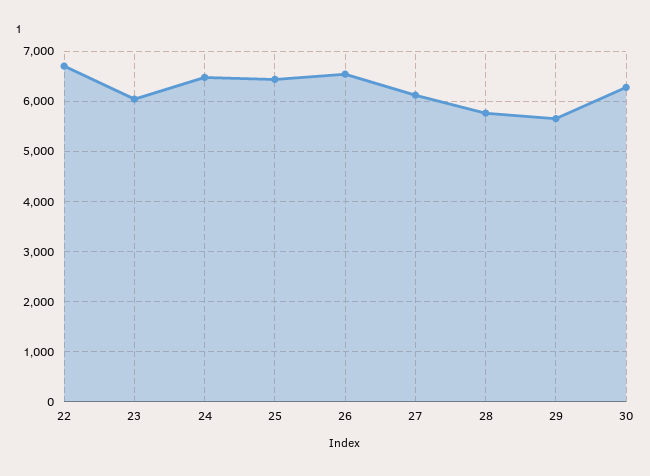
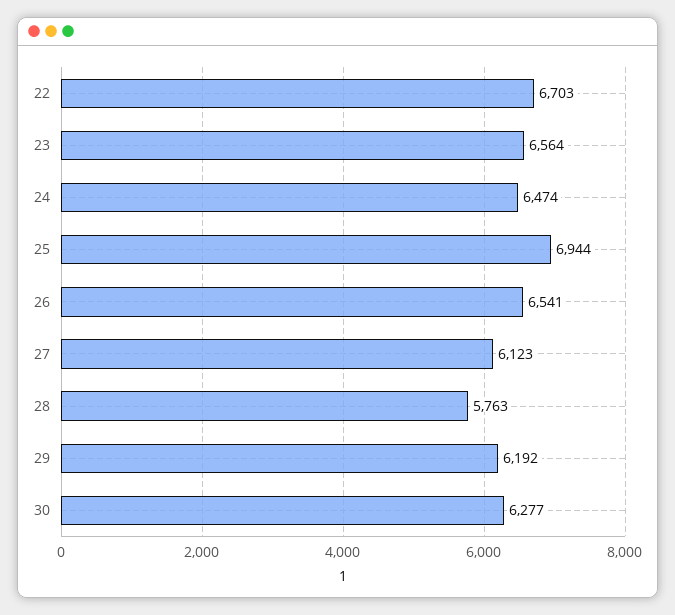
23: 6000 -> 6564
25: 6400 -> 6944
29: 5600 -> 6192

